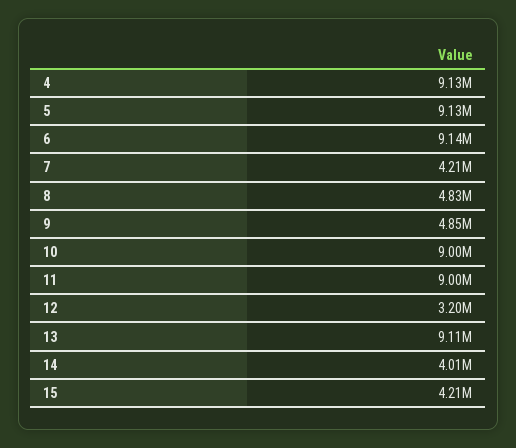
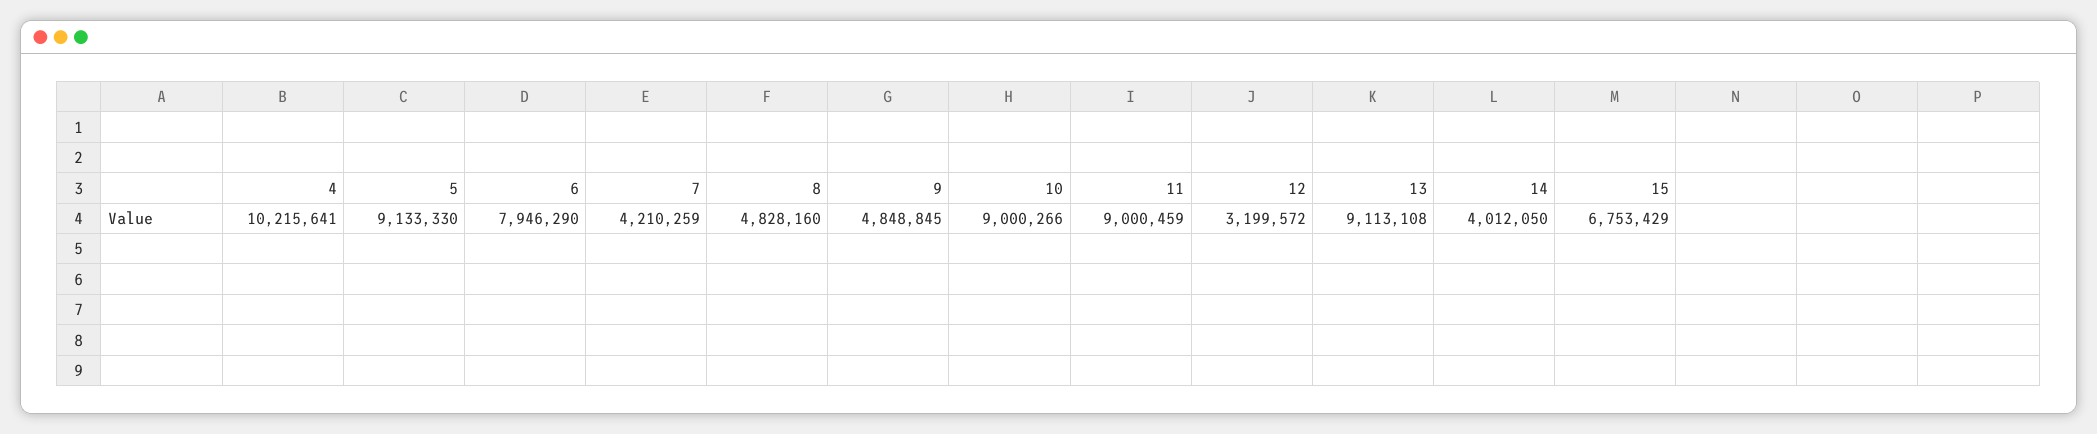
4: 9130000 -> 10215641
6: 9140000 -> 7946290
15: 4210000 -> 6753429

